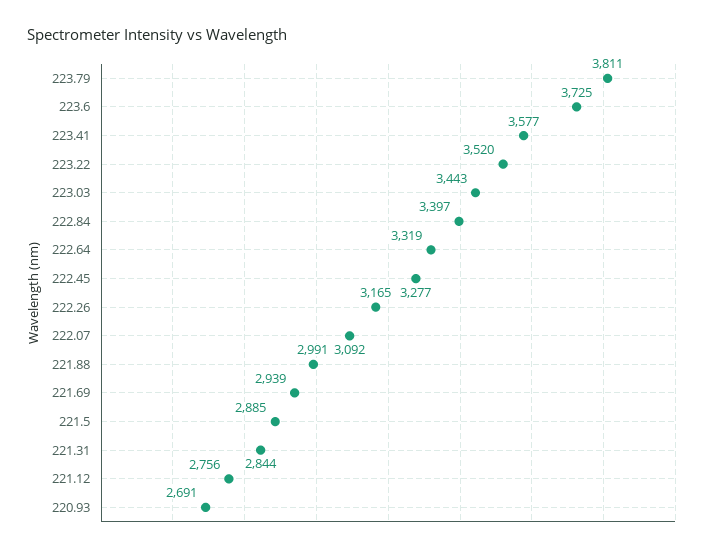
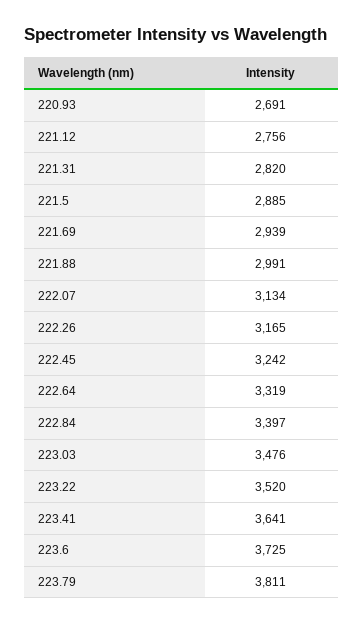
223.41: 3577 -> 3641
223.03: 3443 -> 3476
222.45: 3277 -> 3242
222.07: 3092 -> 3134
221.31: 2844 -> 2820

